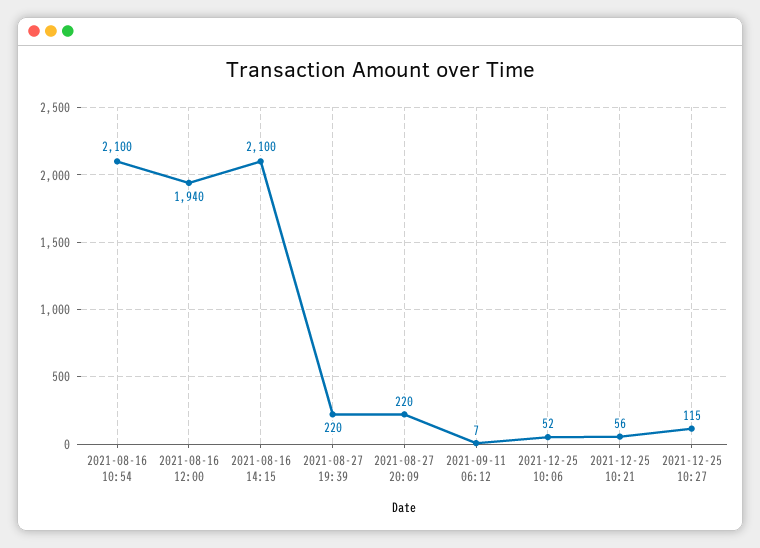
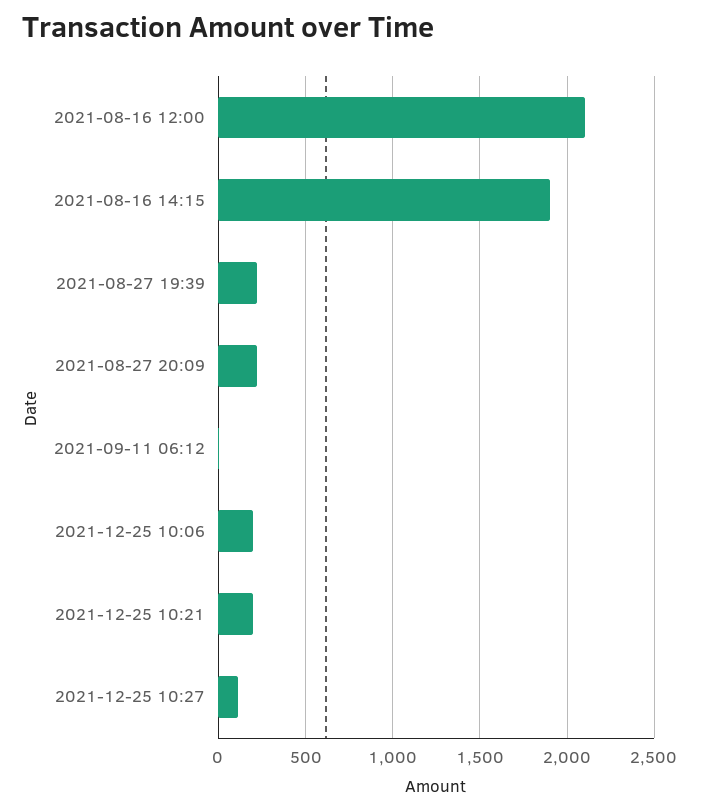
2021-08-16 10:54: 2100 -> none
2021-08-16 12:00: 1940 -> 2100
2021-08-16 14:15: 2100 -> 1900
2021-12-25 10:06: 52 -> 200
2021-12-25 10:21: 56 -> 200

